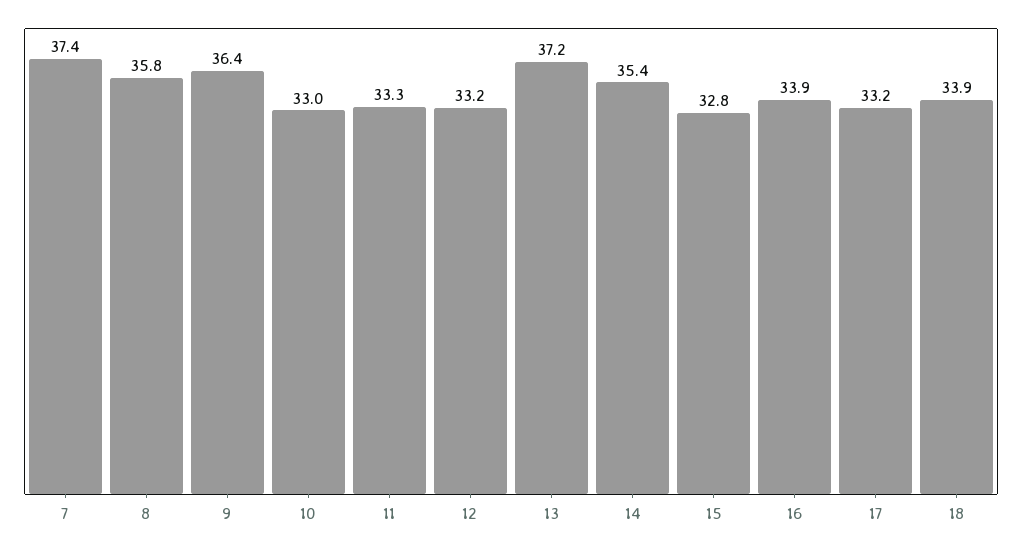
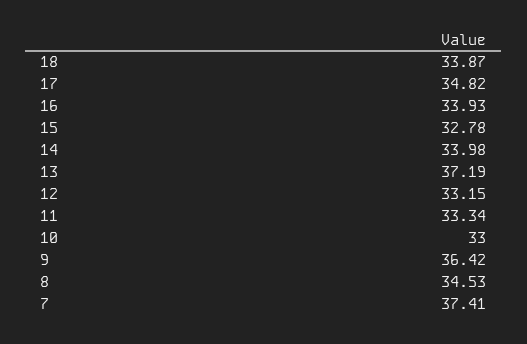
8: 35.8 -> 34.53
14: 35.4 -> 33.98
17: 33.2 -> 34.82

